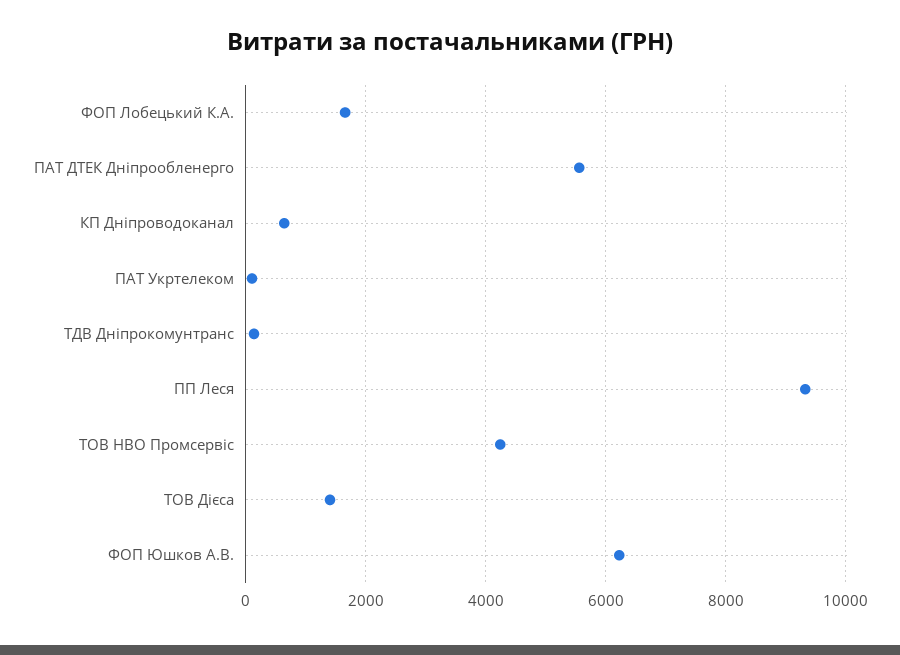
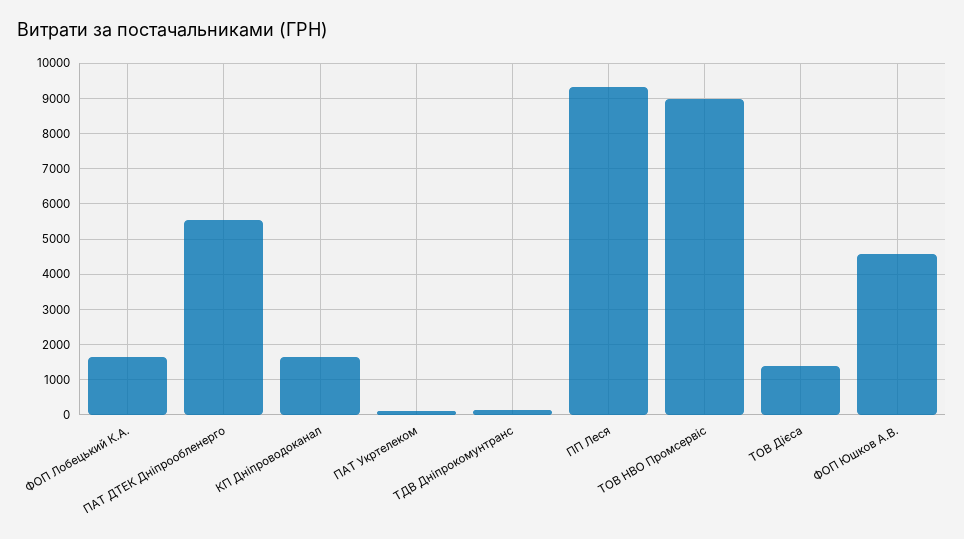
КП Дніпроводоканал: 600 -> 1600
ТОВ НВО Промсервіс: 4200 -> 9000
ФОП Юшков А.В.: 6200 -> 4600

